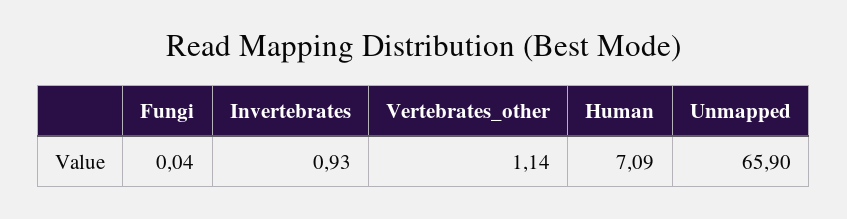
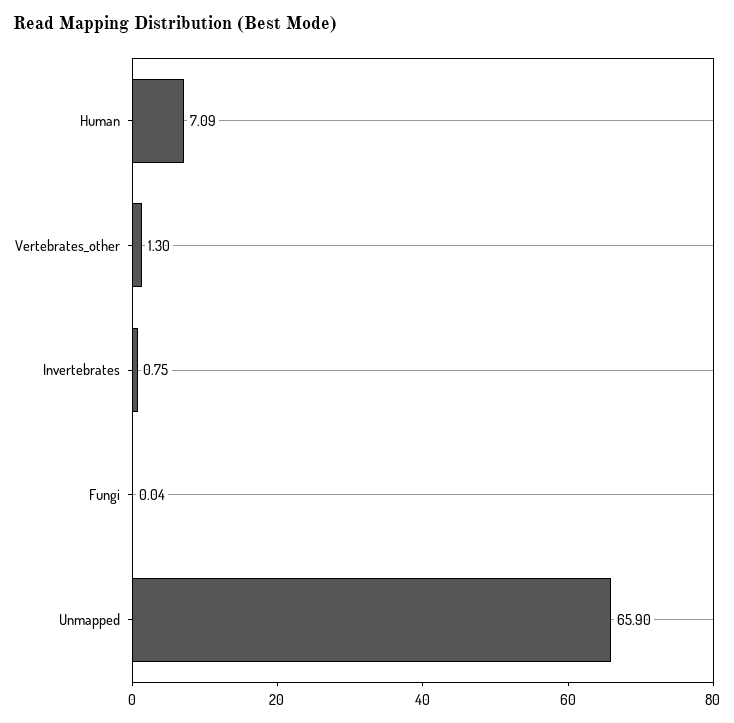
Invertebrates: 0.93 -> 0.75
Vertebrates_other: 1.14 -> 1.3

